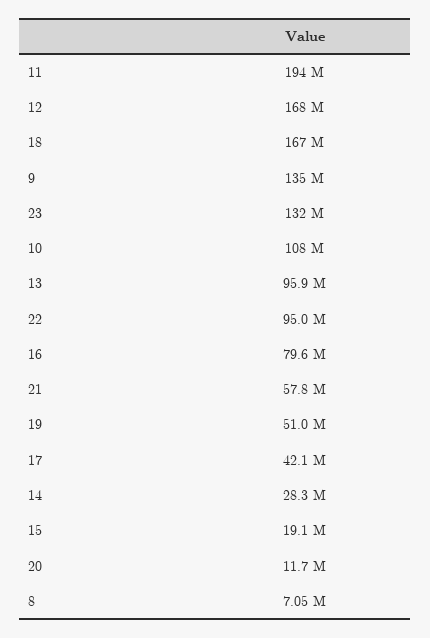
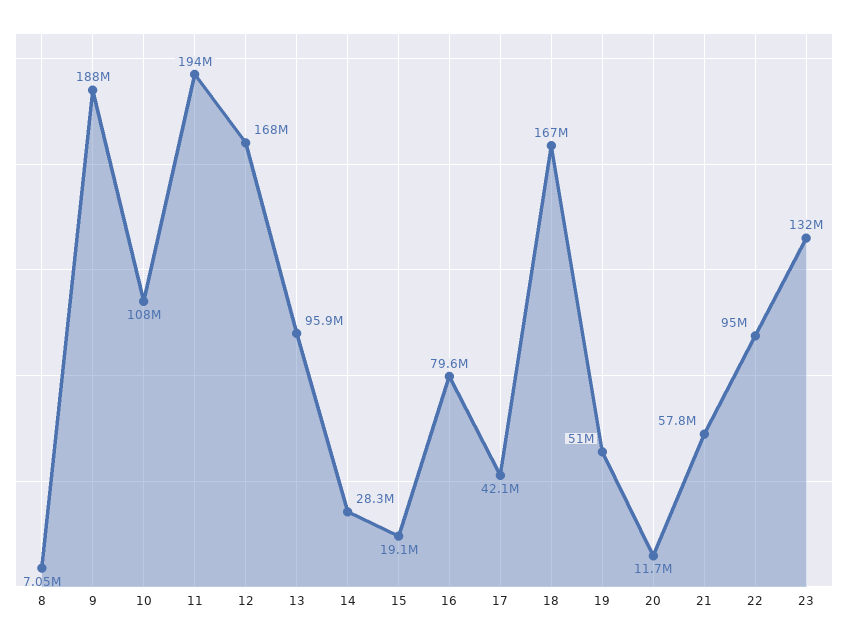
9: 135000000 -> 188000000

